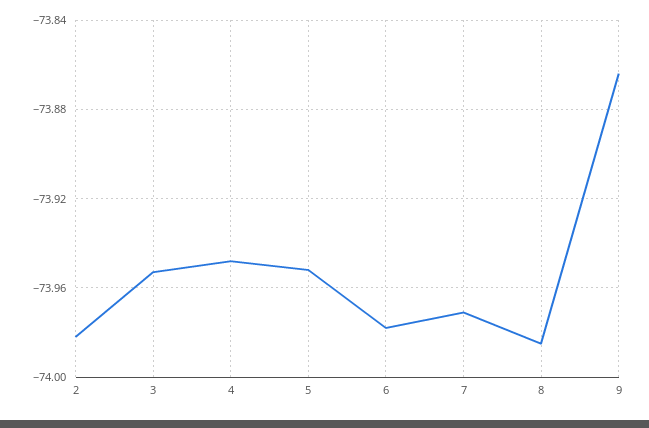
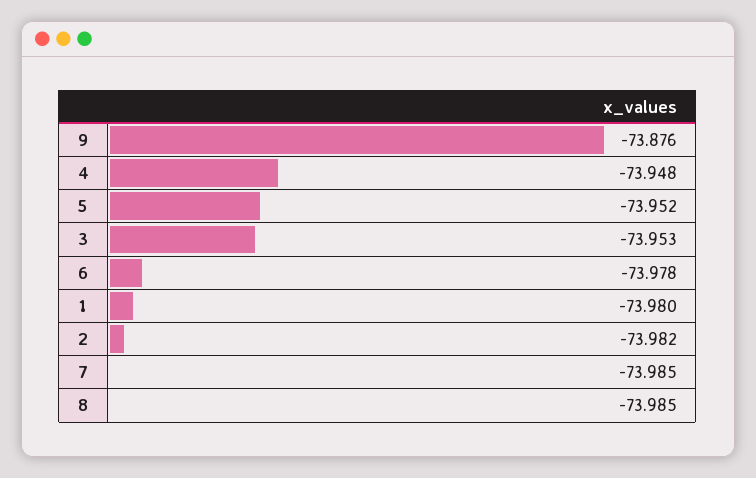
7: -73.97 -> -73.985
9: -73.865 -> -73.876
1: none -> -73.98

